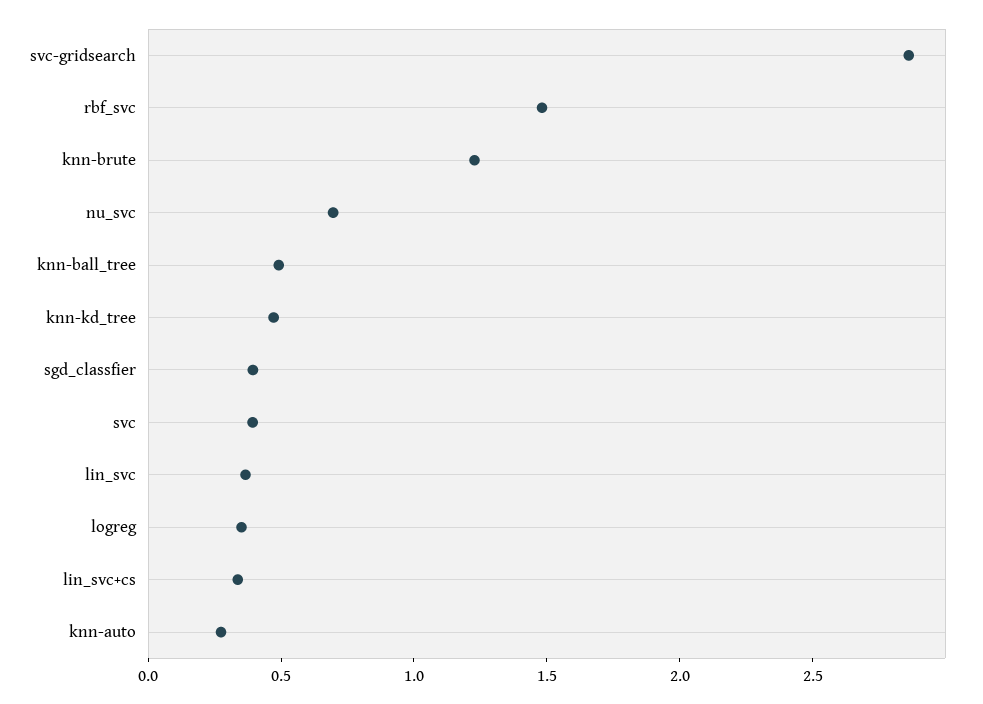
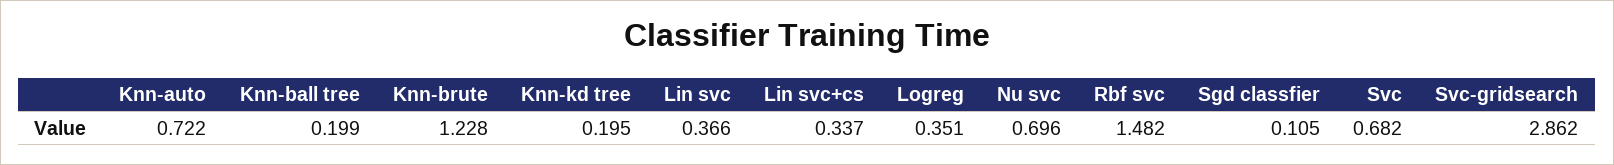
knn-ball_tree: 0.5 -> 0.199
knn-kd_tree: 0.5 -> 0.195
sgd_classfier: 0.4 -> 0.105
svc: 0.4 -> 0.682
knn-auto: 0.3 -> 0.722

